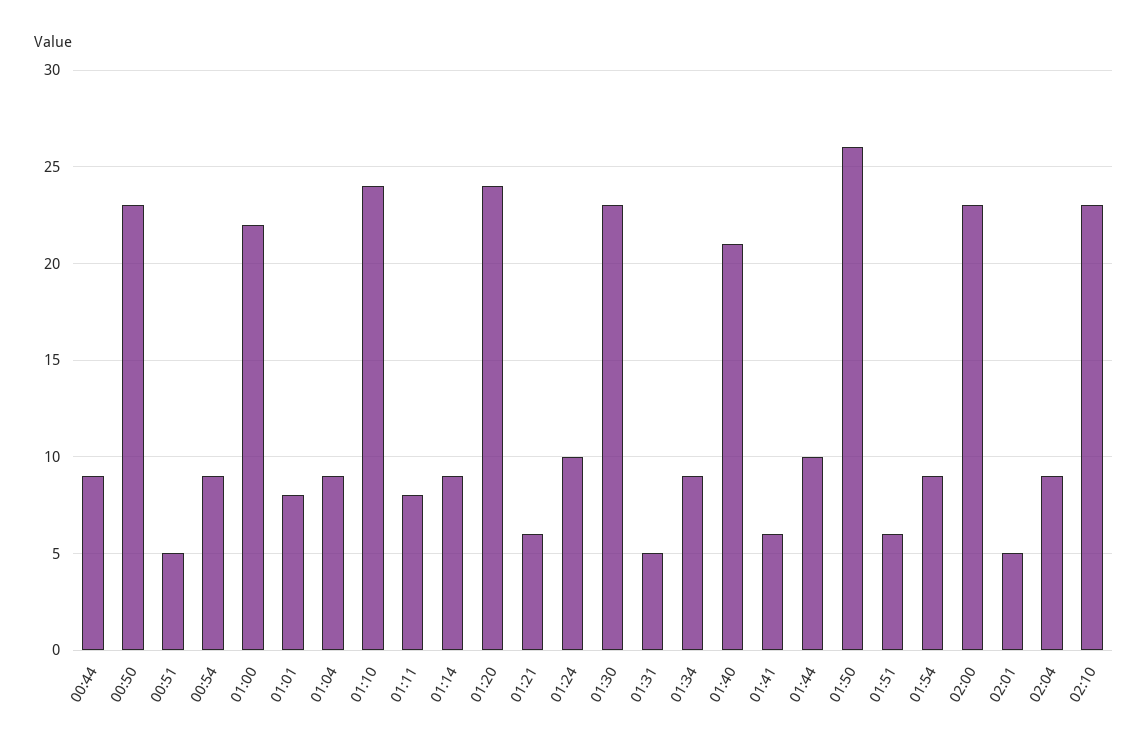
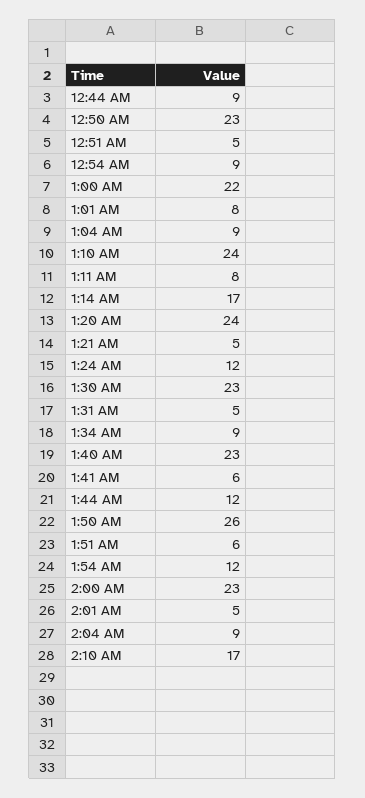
01:14: 9 -> 17
01:21: 6 -> 5
01:24: 10 -> 12
01:40: 21 -> 23
01:44: 10 -> 12
01:54: 9 -> 12
02:10: 23 -> 17

